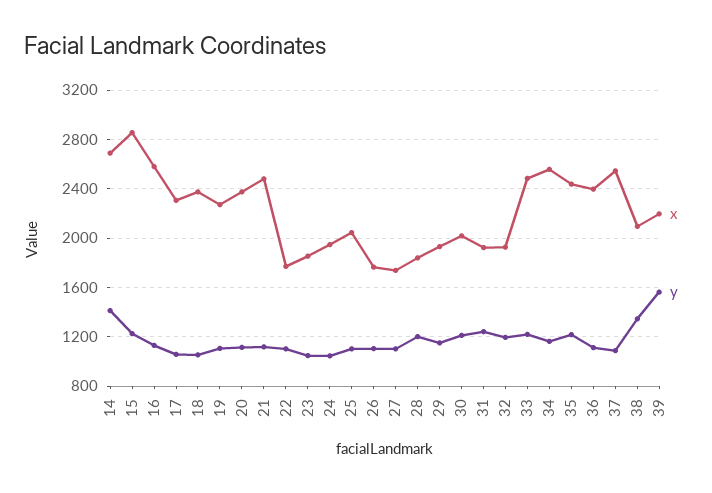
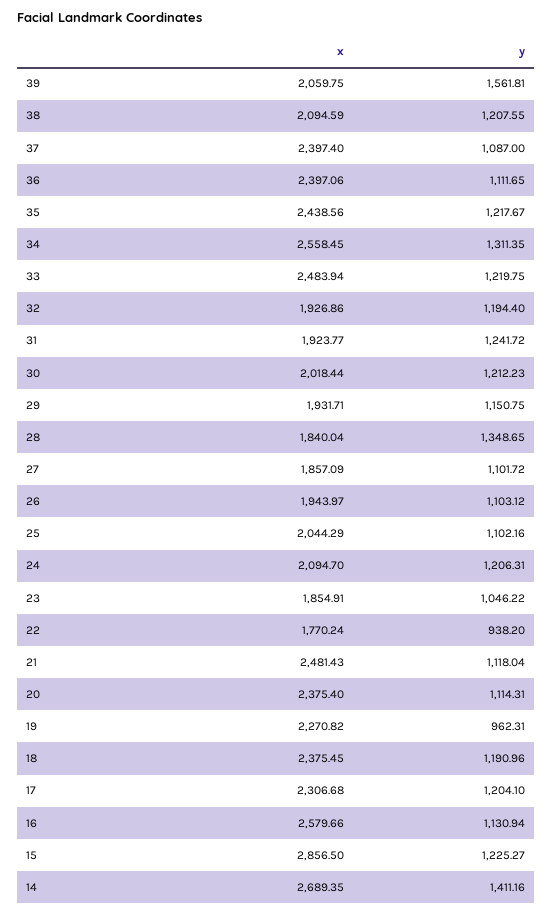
y, 17: 1050 -> 1204.1
y, 18: 1050 -> 1190.96
y, 19: 1100 -> 962.31
y, 22: 1100 -> 938.2
x, 24: 1950 -> 2094.7
y, 24: 1050 -> 1206.31
x, 26: 1750 -> 1943.97
x, 27: 1750 -> 1857.09
y, 28: 1200 -> 1348.65
y, 34: 1150 -> 1311.35
x, 37: 2550 -> 2397.4
y, 38: 1350 -> 1207.55
x, 39: 2200 -> 2059.75

